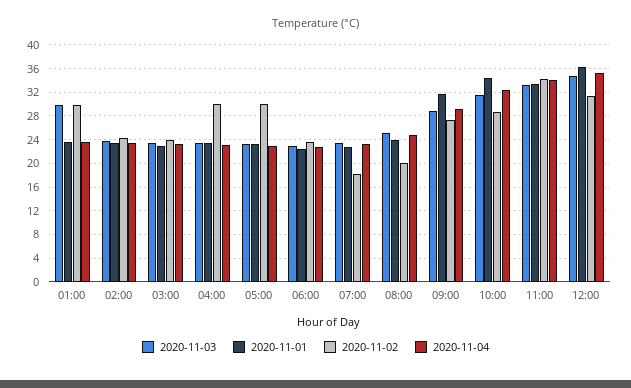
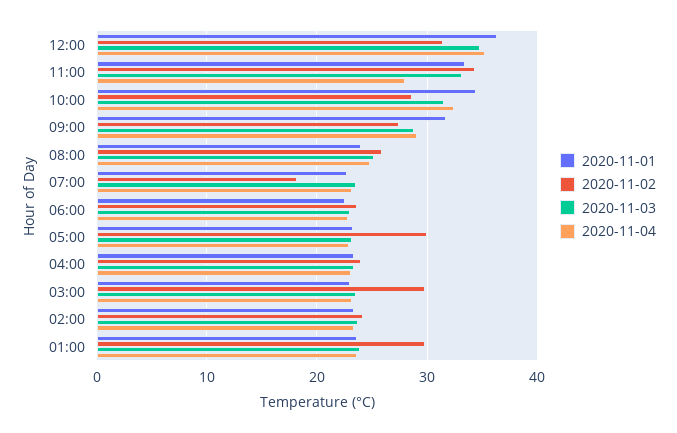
2020-11-03, 01:00: 30 -> 24
2020-11-02, 03:00: 24 -> 30
2020-11-02, 04:00: 30 -> 24
2020-11-02, 08:00: 20 -> 26
2020-11-04, 11:00: 34 -> 28

